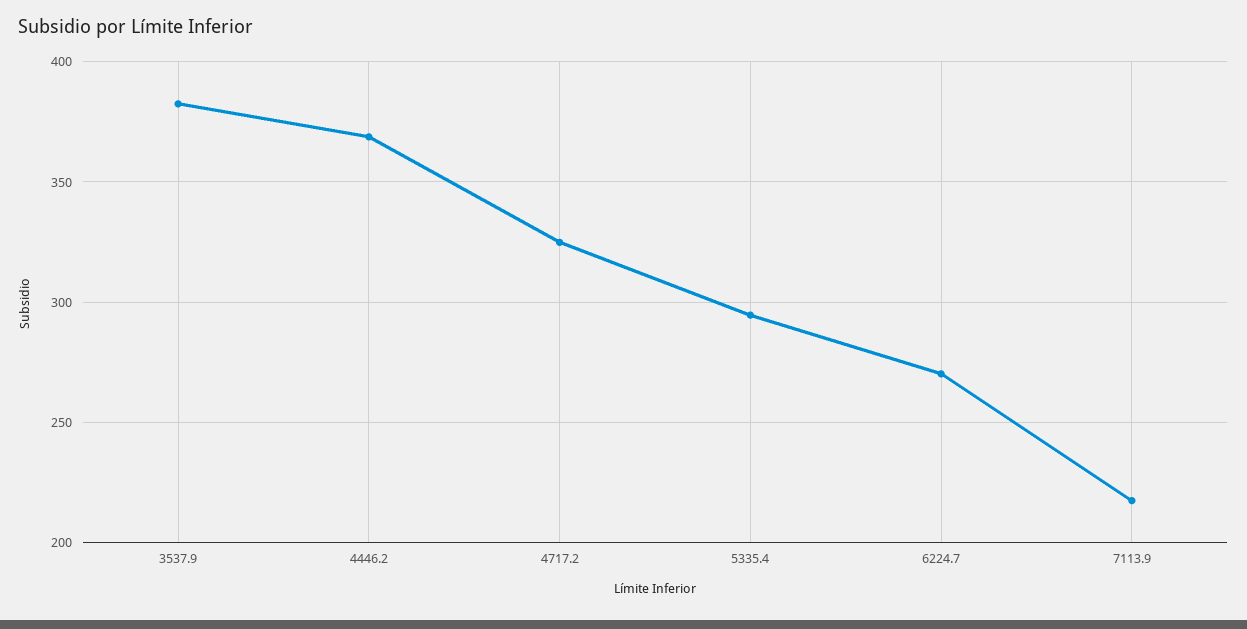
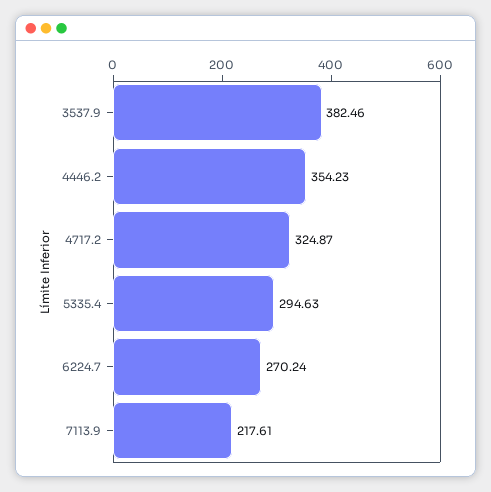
4446.2: 370 -> 354.23

